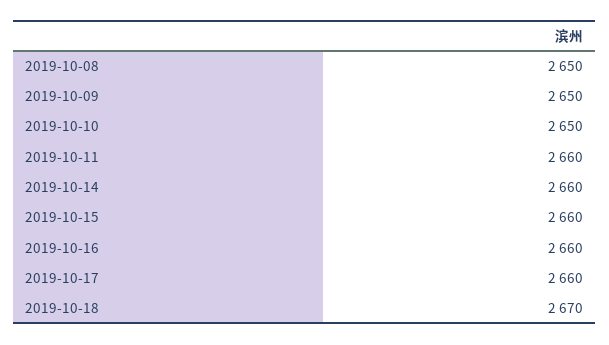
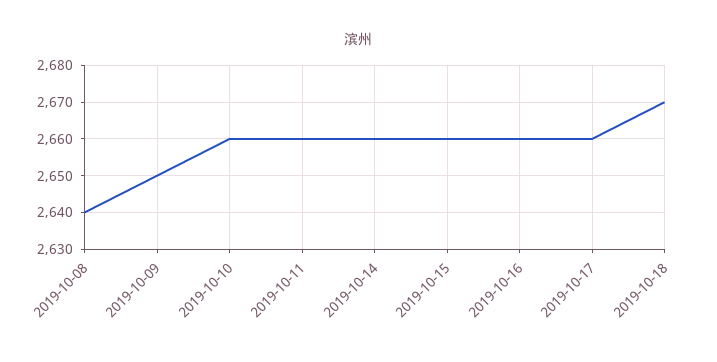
2019-10-08: 2650 -> 2640
2019-10-10: 2650 -> 2660

